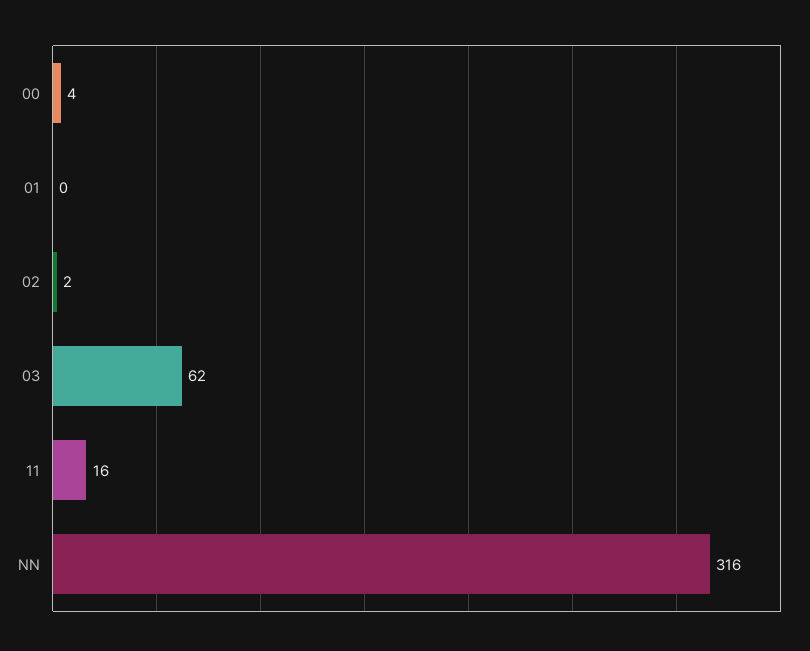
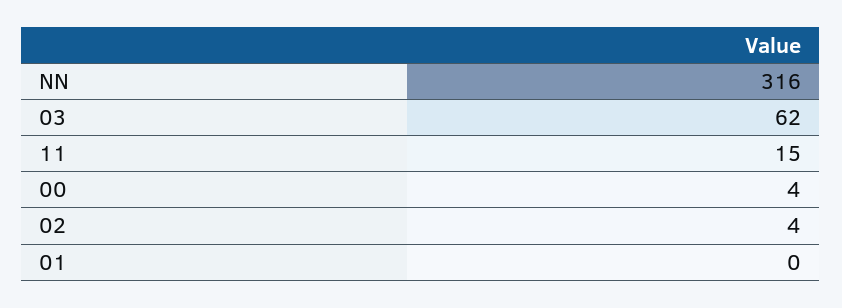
02: 2 -> 4
11: 16 -> 15

